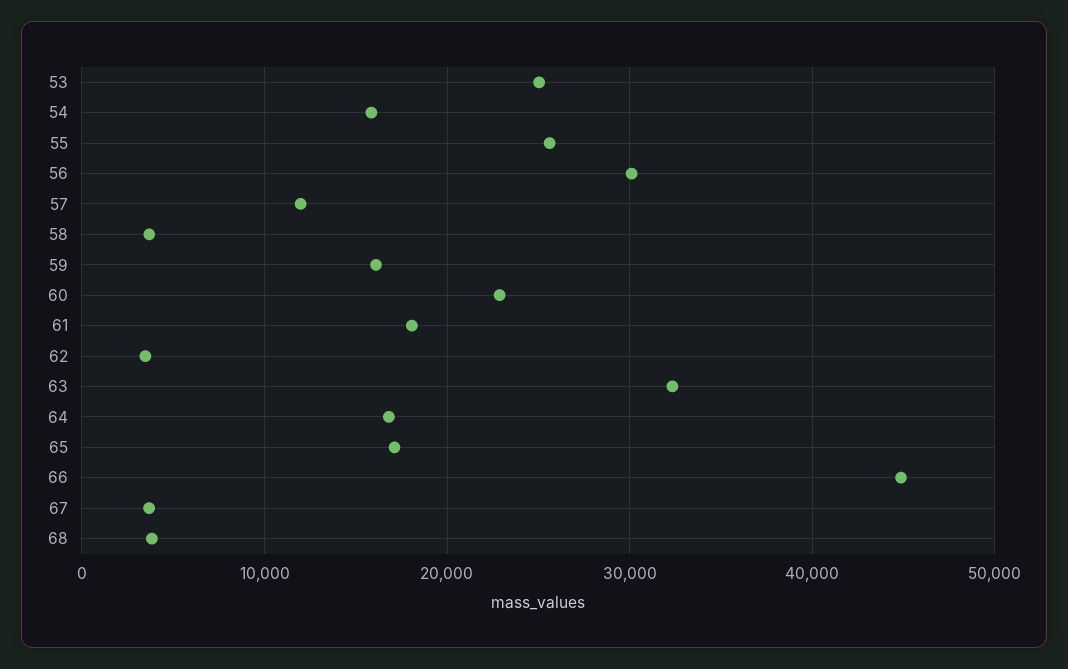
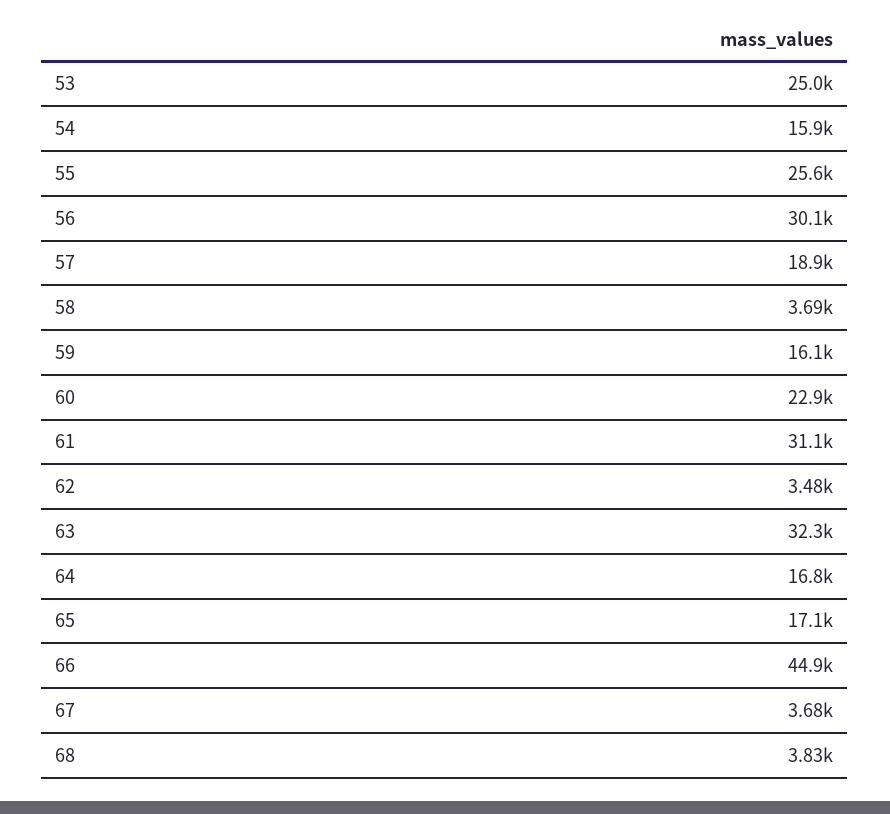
57: 12000 -> 18900
61: 18000 -> 31100

